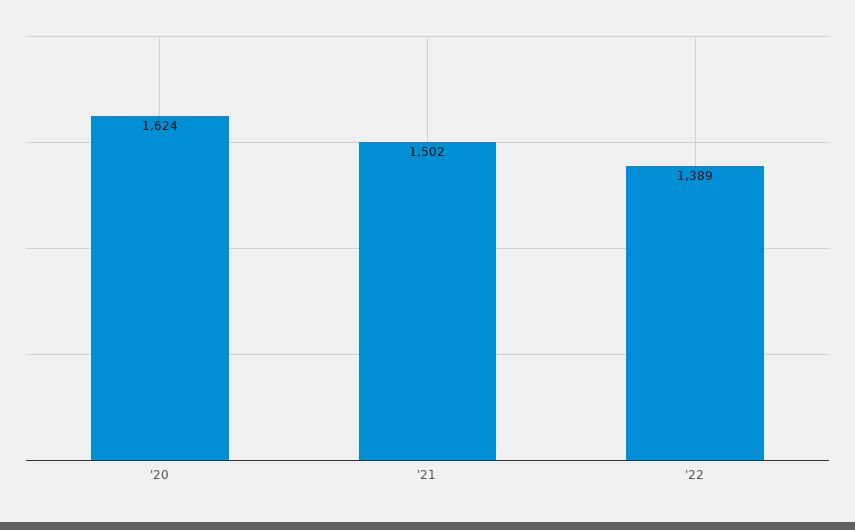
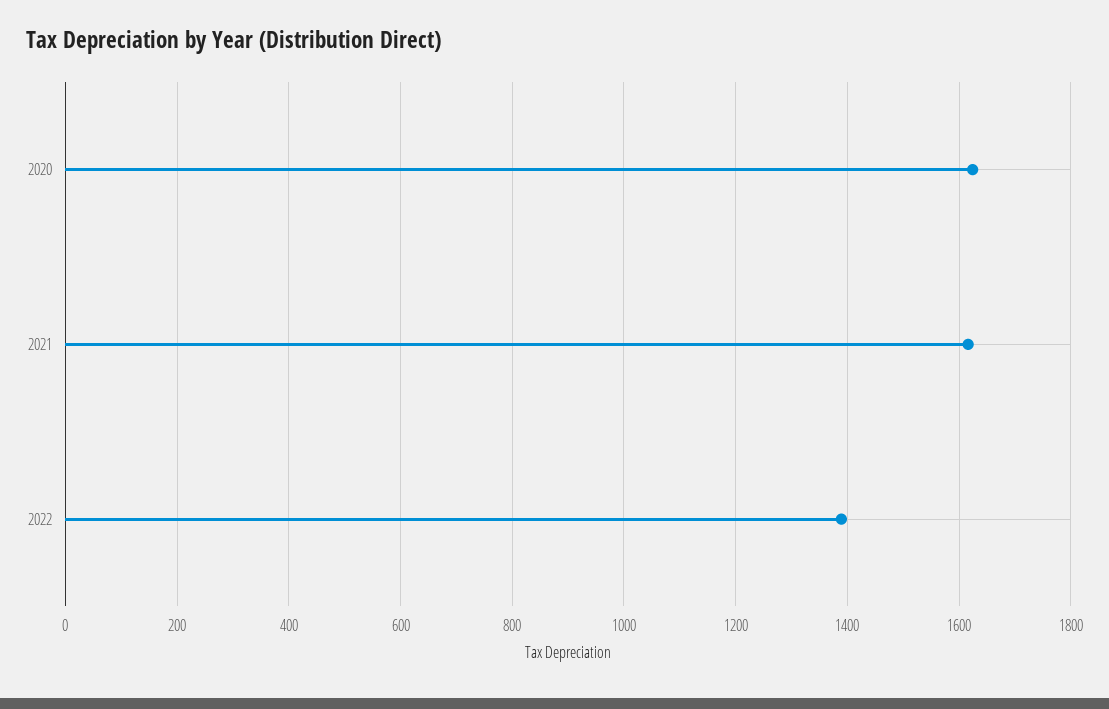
'21: 1502 -> 1620

